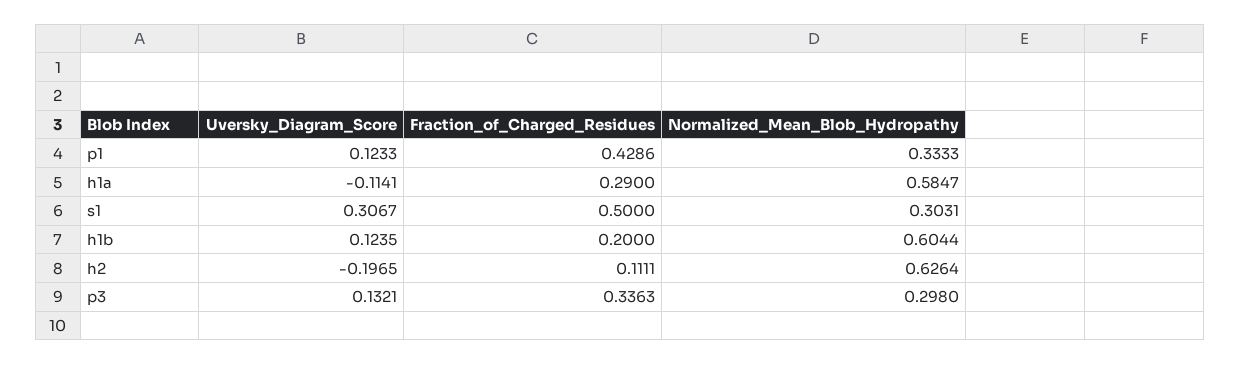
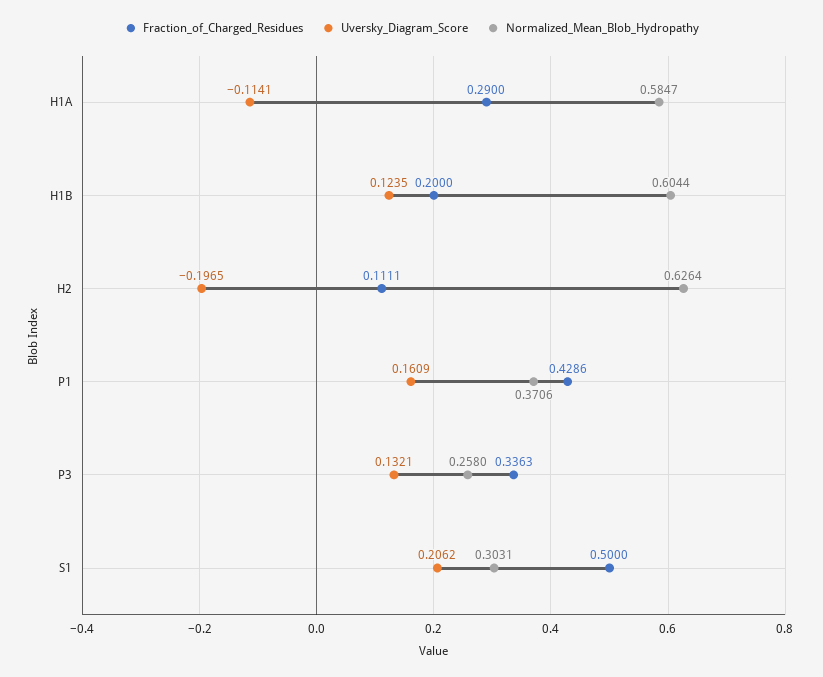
Uversky_Diagram_Score, p1: 0.1233 -> 0.1609
Normalized_Mean_Blob_Hydropathy, p1: 0.3333 -> 0.3706
Uversky_Diagram_Score, s1: 0.3067 -> 0.2062
Normalized_Mean_Blob_Hydropathy, p3: 0.298 -> 0.258

